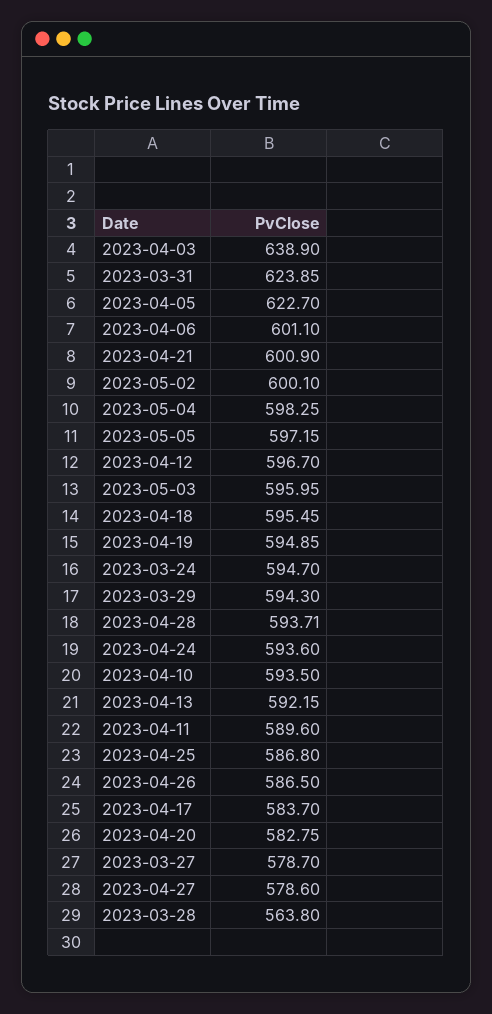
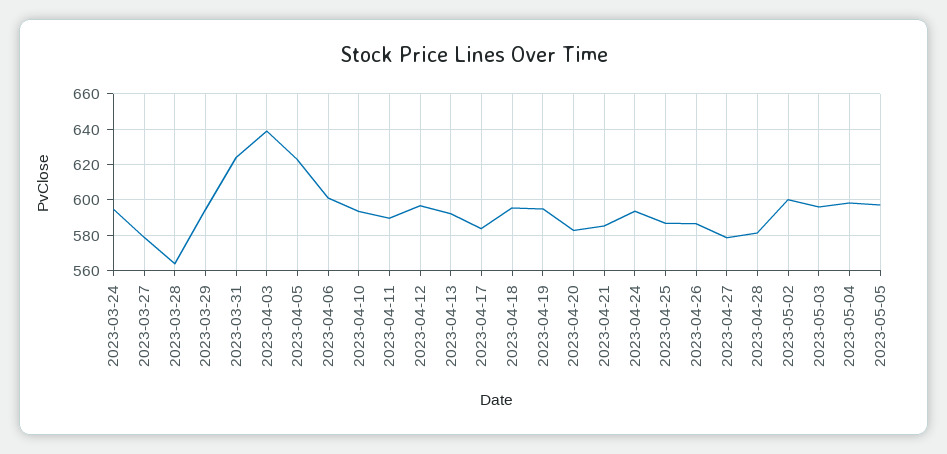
2023-04-21: 600.9 -> 585
2023-04-28: 593.71 -> 580

